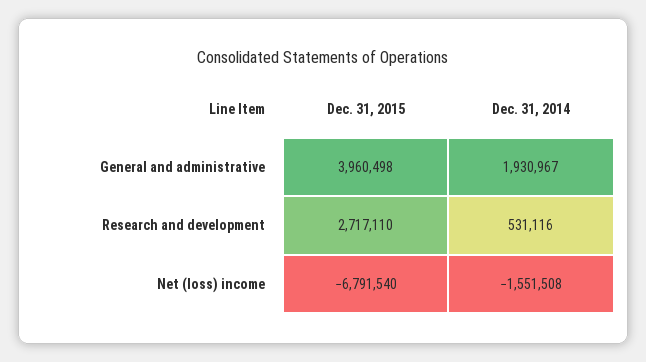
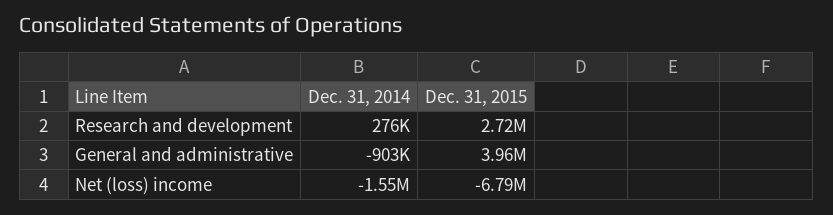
Dec. 31, 2014, General and administrative: 1930967 -> -903000
Dec. 31, 2014, Research and development: 531116 -> 276000

